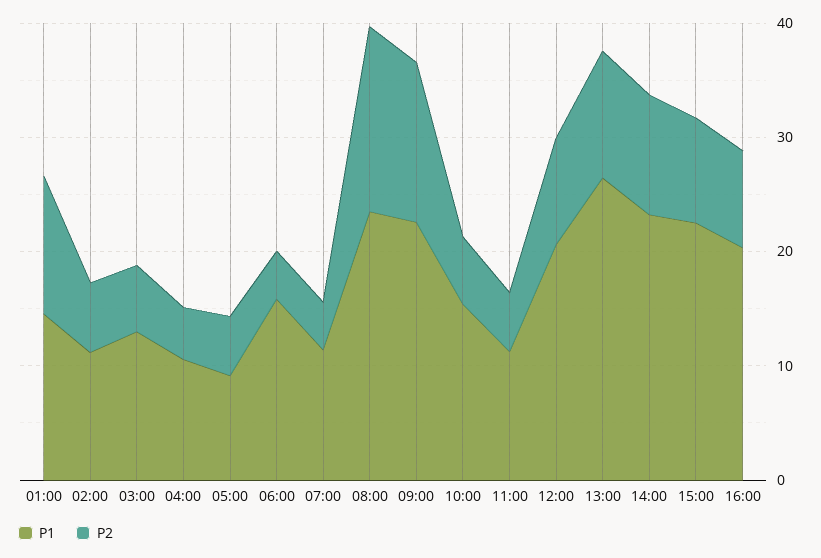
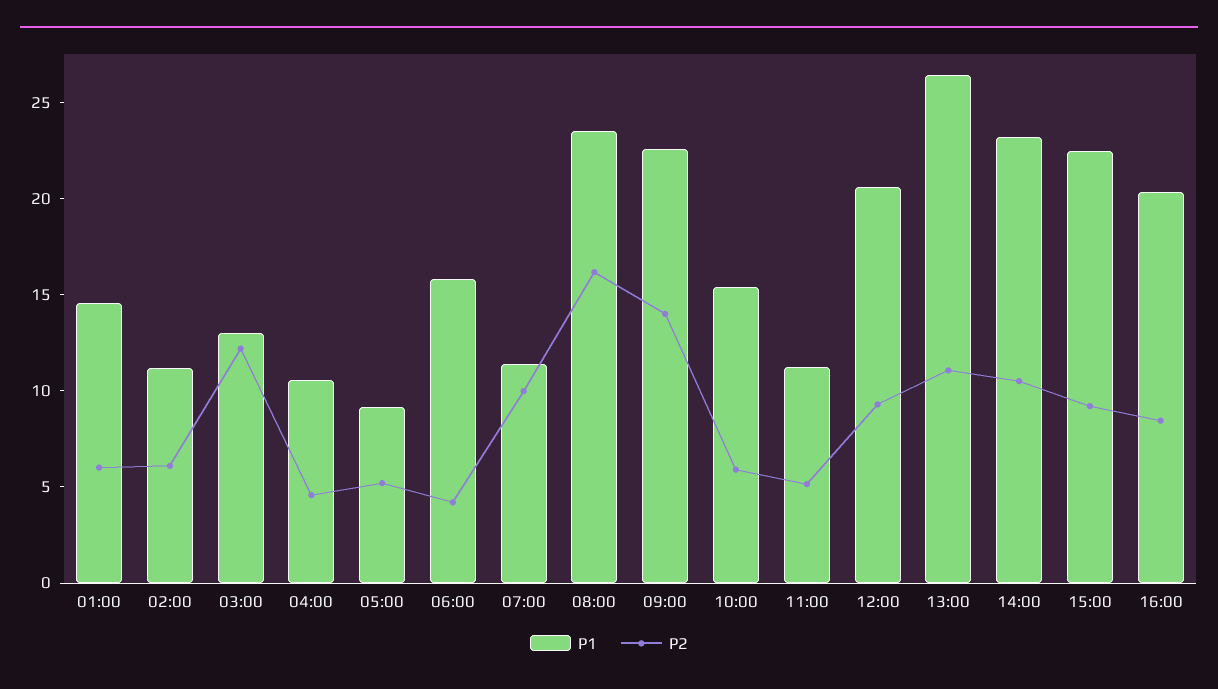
P2, 01:00: 12 -> 6
P2, 03:00: 6 -> 12
P2, 07:00: 4 -> 10

